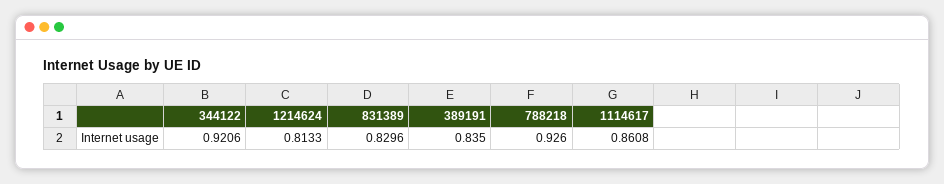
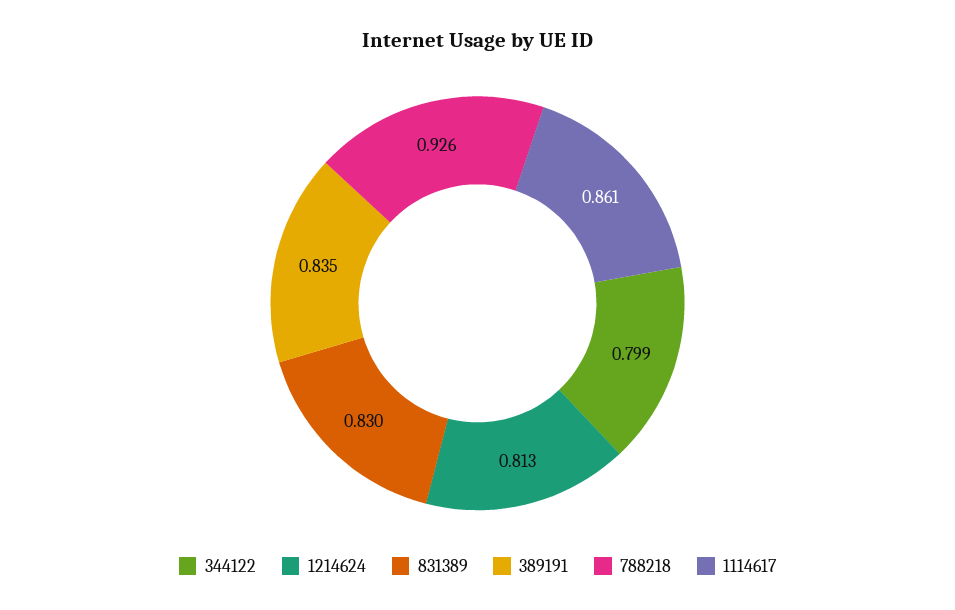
344122: 0.9206 -> 0.799

